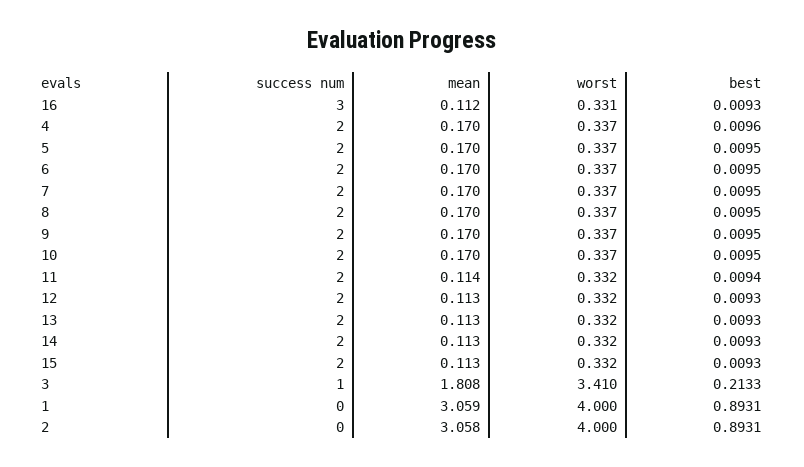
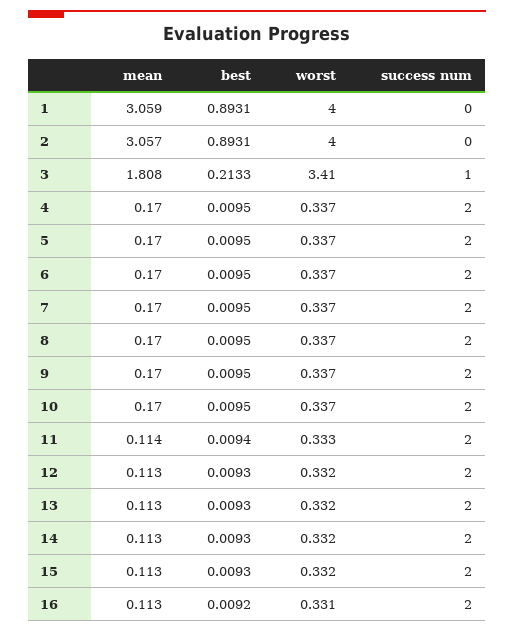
success num, 16: 3 -> 2
mean, 16: 0.112 -> 0.113
best, 16: 0.0093 -> 0.0092
best, 4: 0.0096 -> 0.0095
worst, 11: 0.332 -> 0.333
mean, 2: 3.058 -> 3.057

